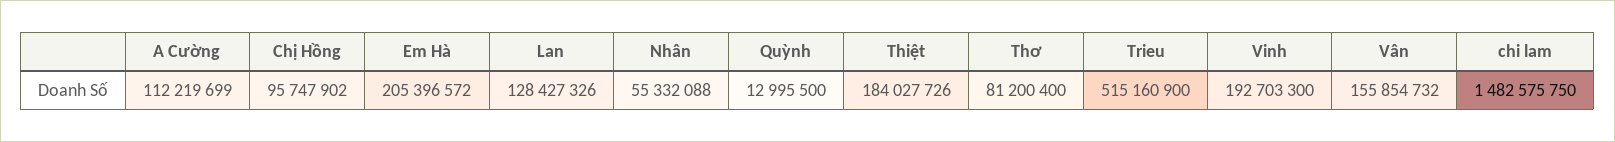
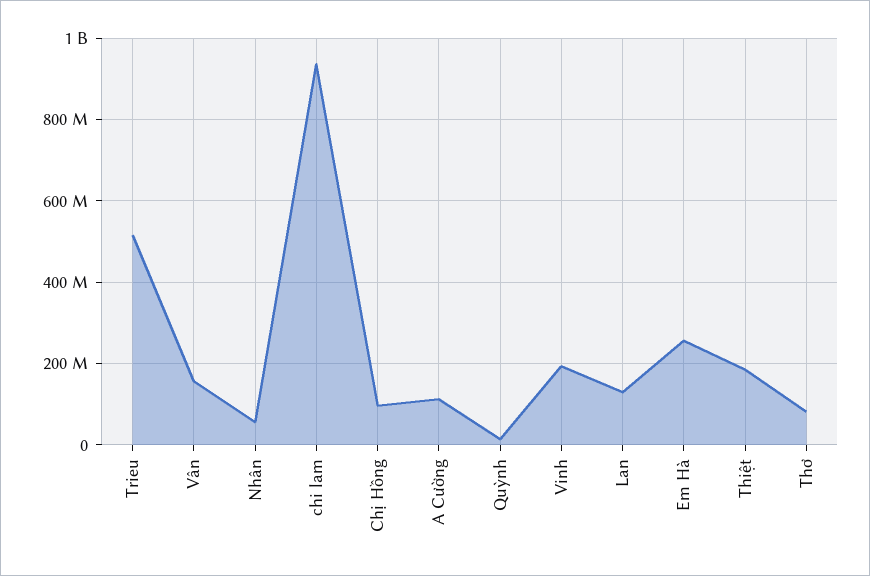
Em Hà: 205396572 -> 260000000
chi lam: 1482575750 -> 940000000

